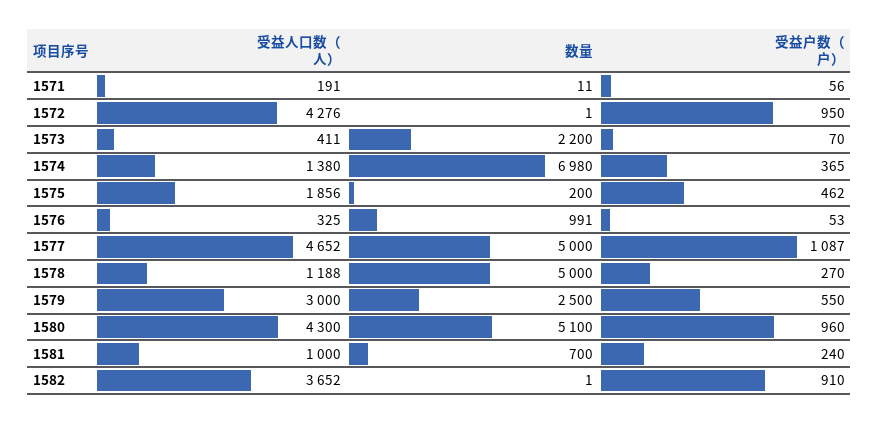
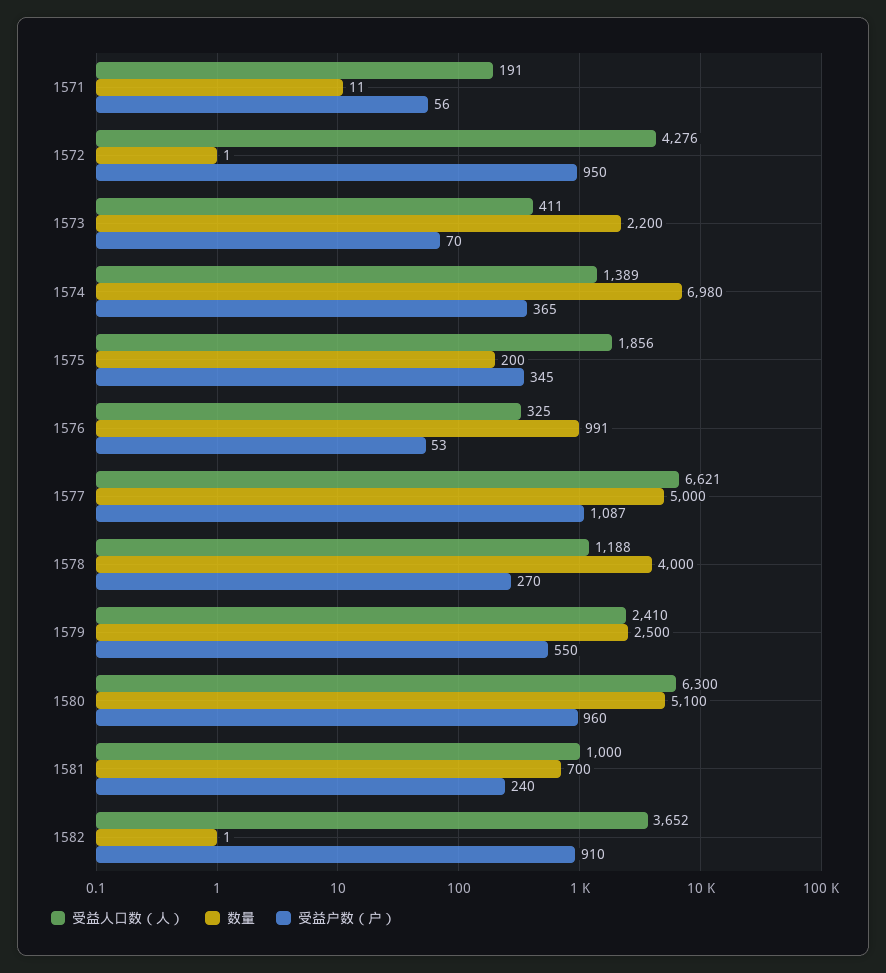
受益人口数（人）, 1574: 1380 -> 1389
受益户数（户）, 1575: 462 -> 345
受益人口数（人）, 1577: 4652 -> 6621
数量, 1578: 5000 -> 4000
受益人口数（人）, 1579: 3000 -> 2410
受益人口数（人）, 1580: 4300 -> 6300

